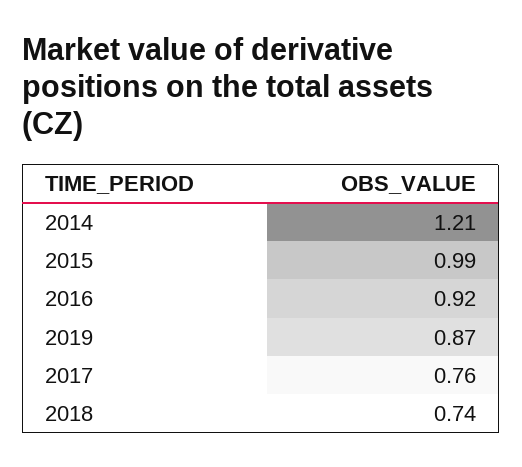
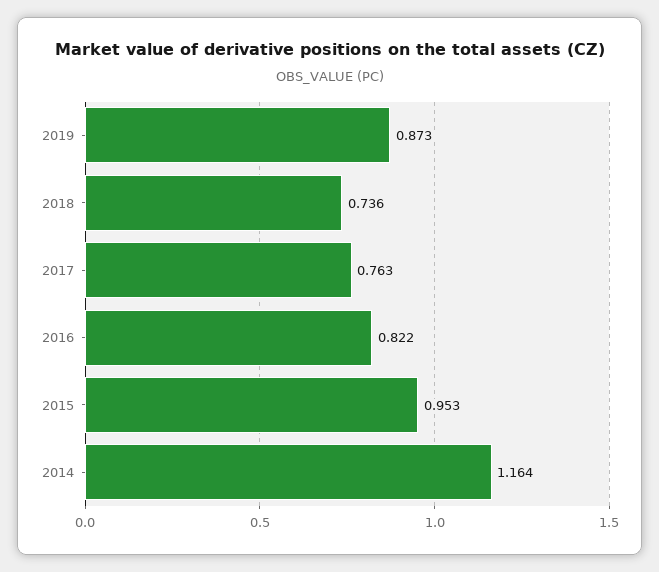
2014: 1.21 -> 1.164
2015: 0.99 -> 0.953
2016: 0.92 -> 0.822

